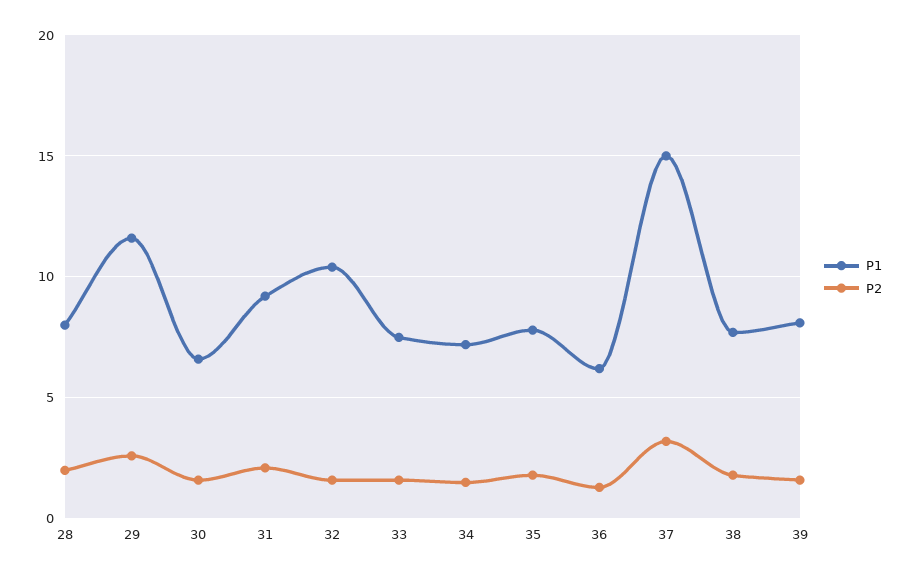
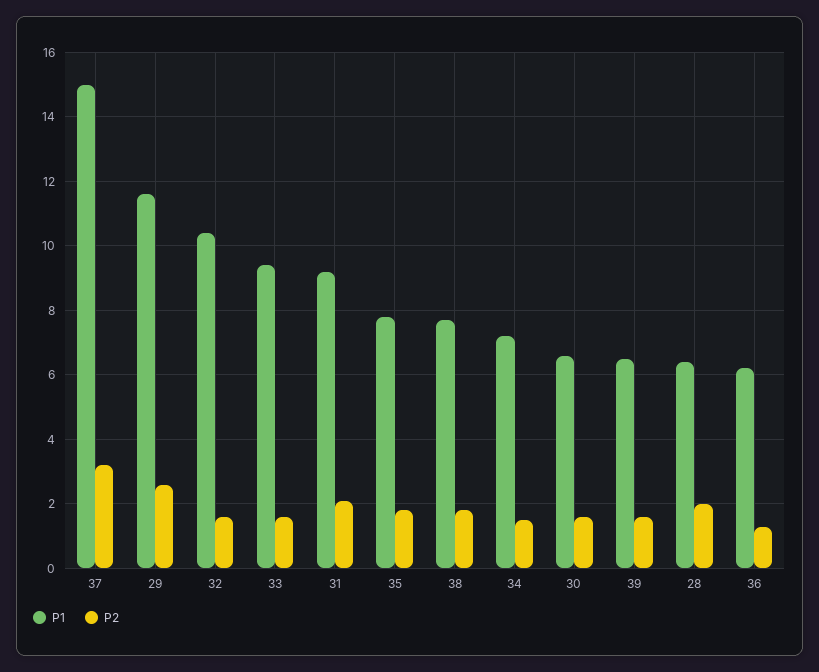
P1, 28: 8 -> 6.5
P1, 33: 7.5 -> 9.5
P1, 39: 8 -> 6.5

